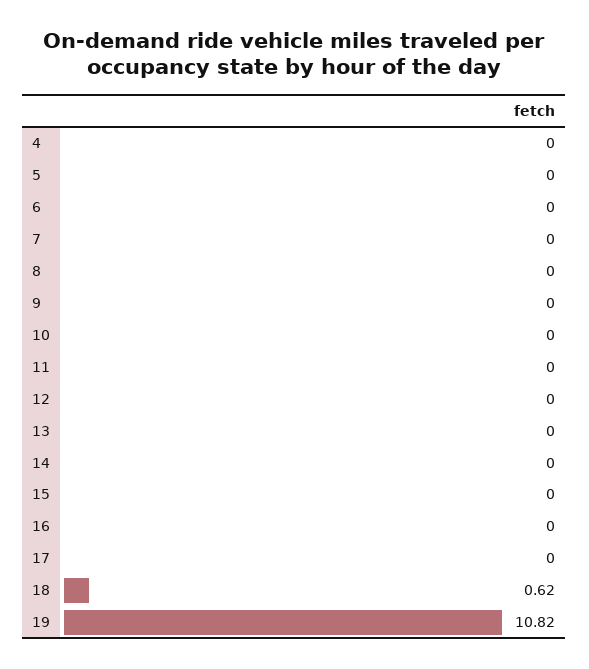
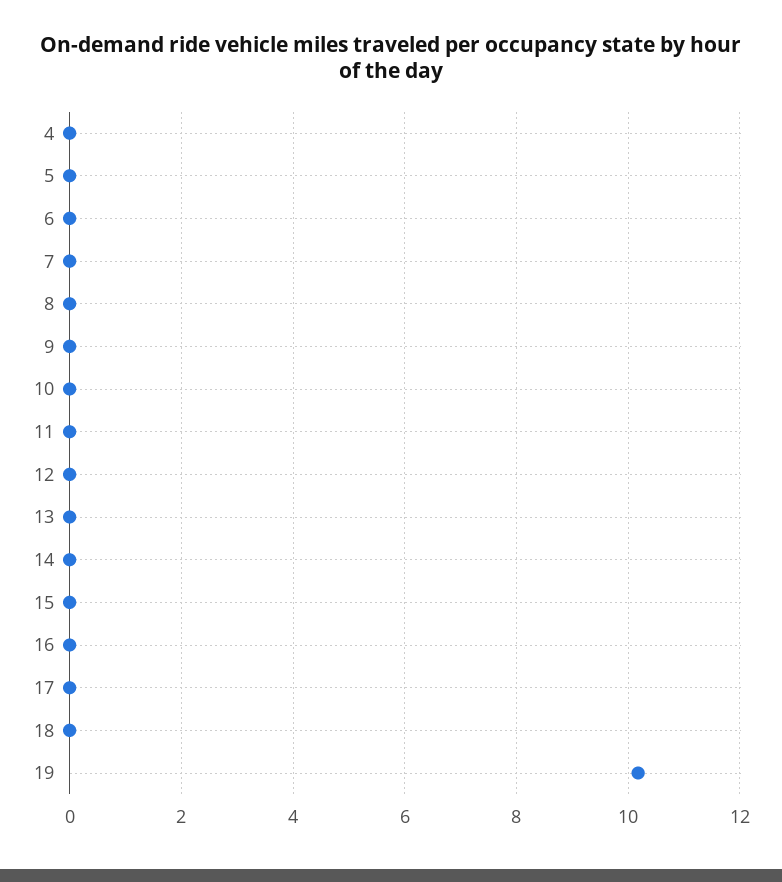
18: 0.62 -> 0
19: 10.82 -> 10.2

